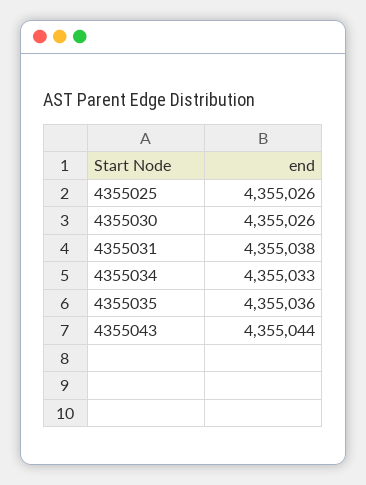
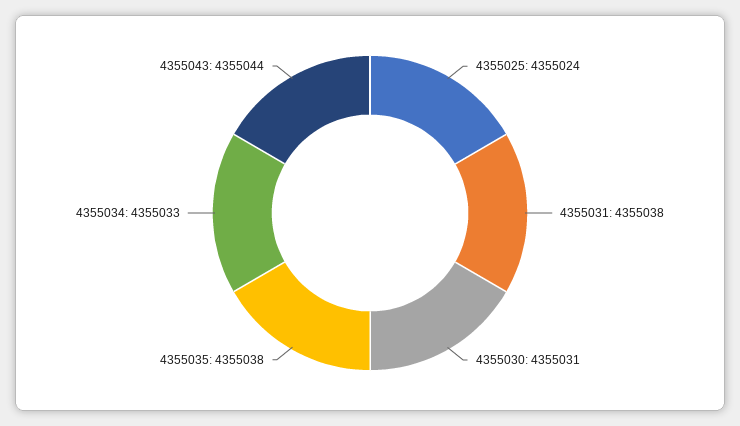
4355025: 4355026 -> 4355024
4355030: 4355026 -> 4355031
4355035: 4355036 -> 4355038

